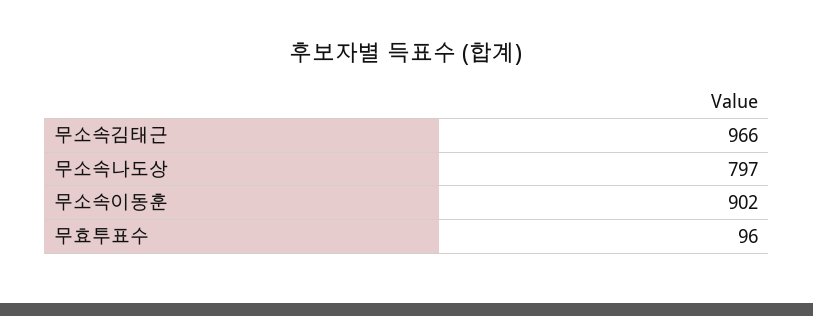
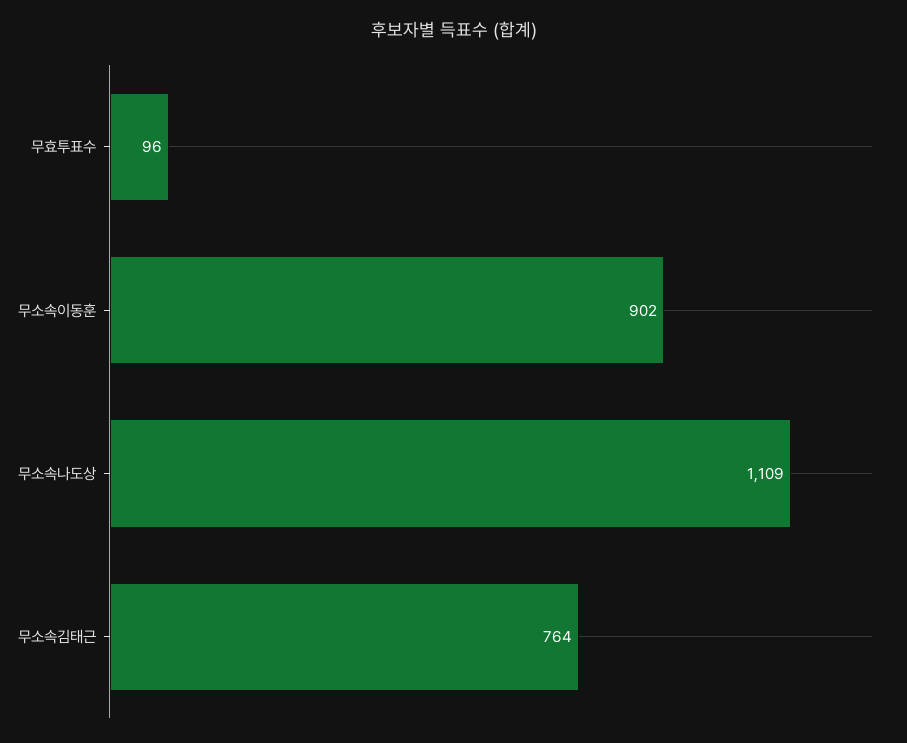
무소속김태근: 966 -> 764
무소속나도상: 797 -> 1109

